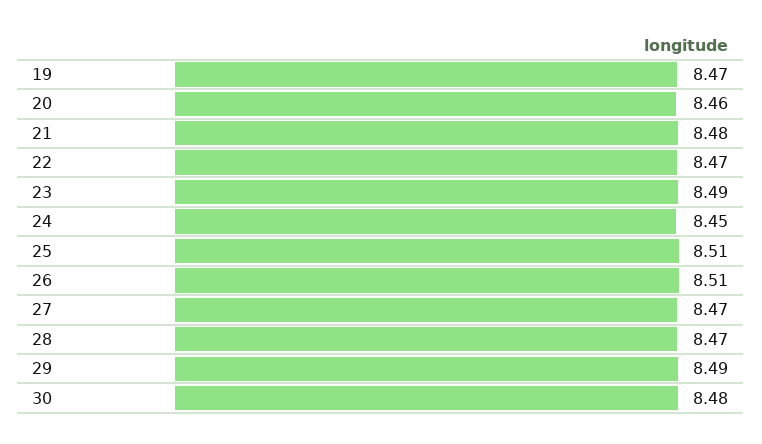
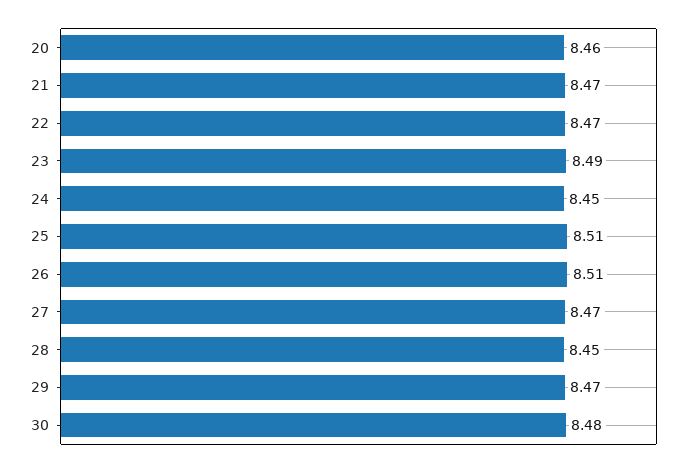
19: 8.47 -> none
21: 8.48 -> 8.47
28: 8.47 -> 8.45
29: 8.49 -> 8.47

